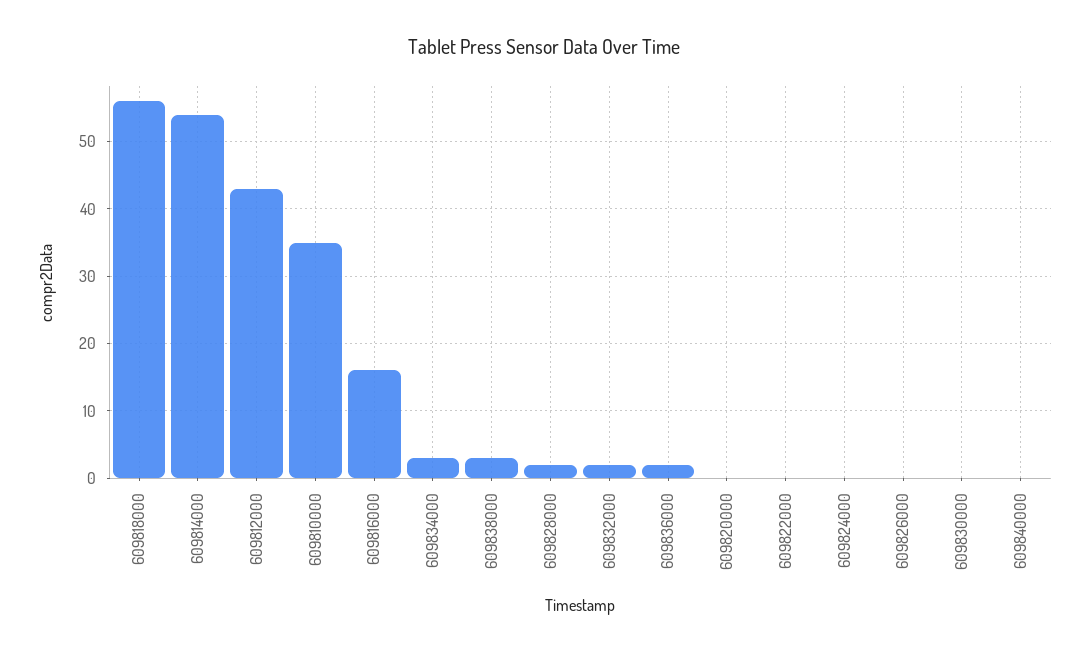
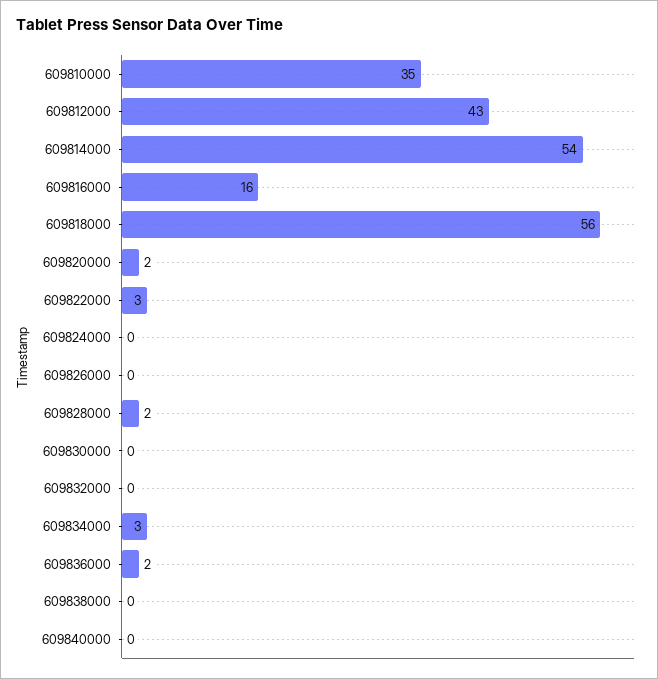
609838000: 3 -> 0
609832000: 2 -> 0
609820000: 0 -> 2
609822000: 0 -> 3

